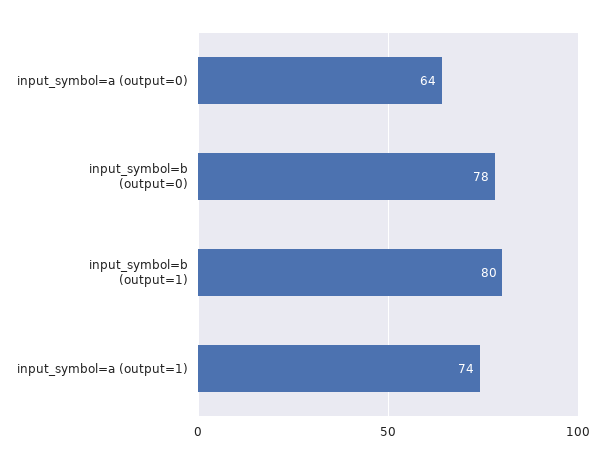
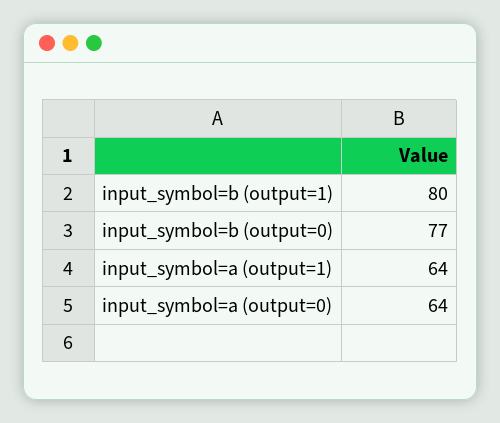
input_symbol=b (output=0): 78 -> 77
input_symbol=a (output=1): 74 -> 64

